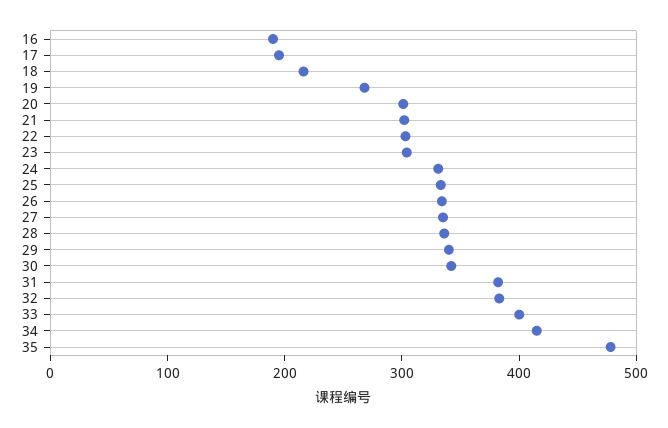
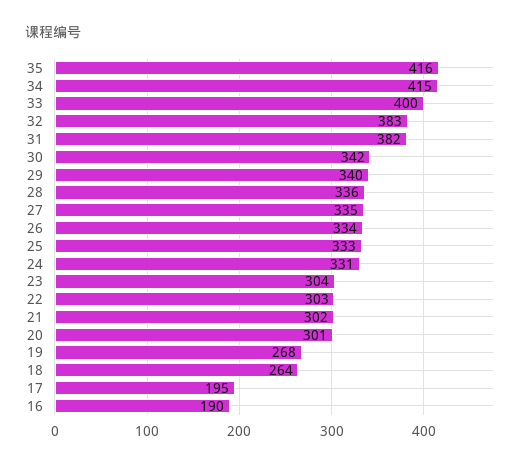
18: 220 -> 264
35: 480 -> 416

